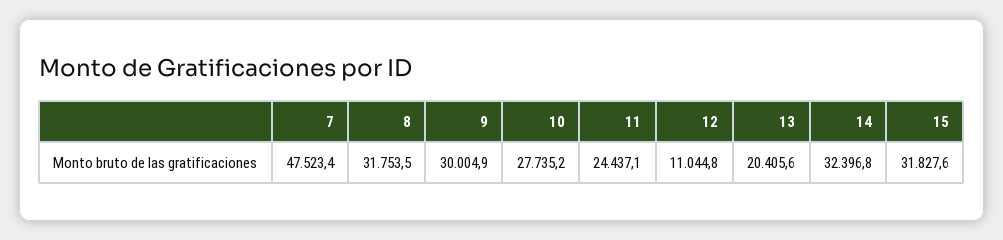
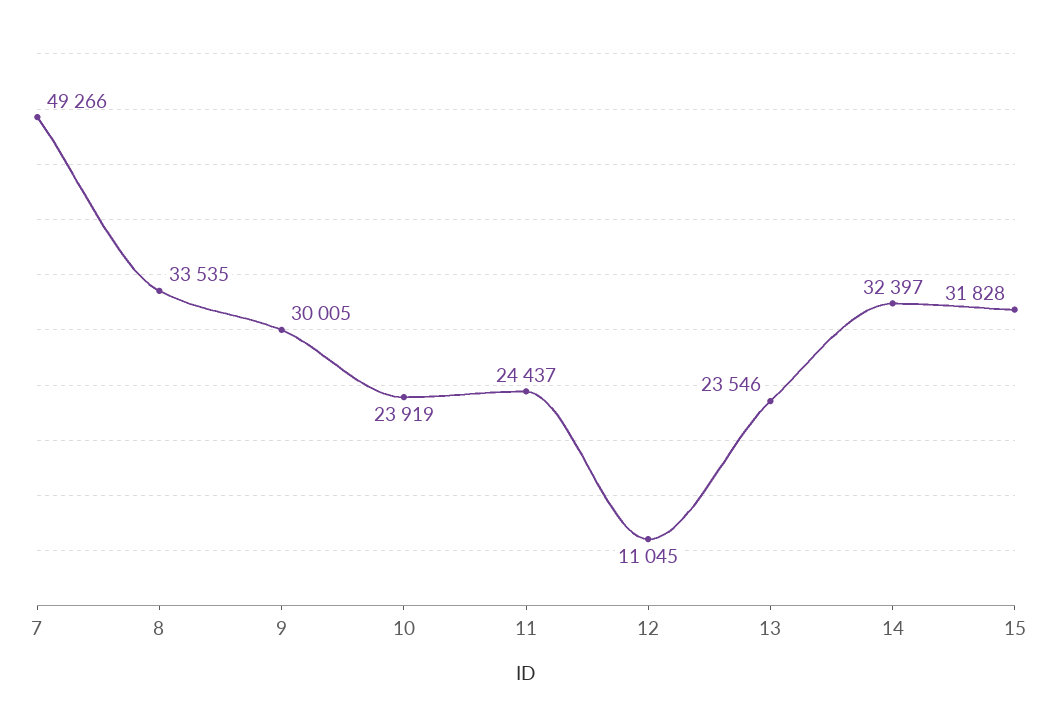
7: 47523.4 -> 49266
8: 31753.5 -> 33535
10: 27735.2 -> 23919
13: 20405.6 -> 23546

